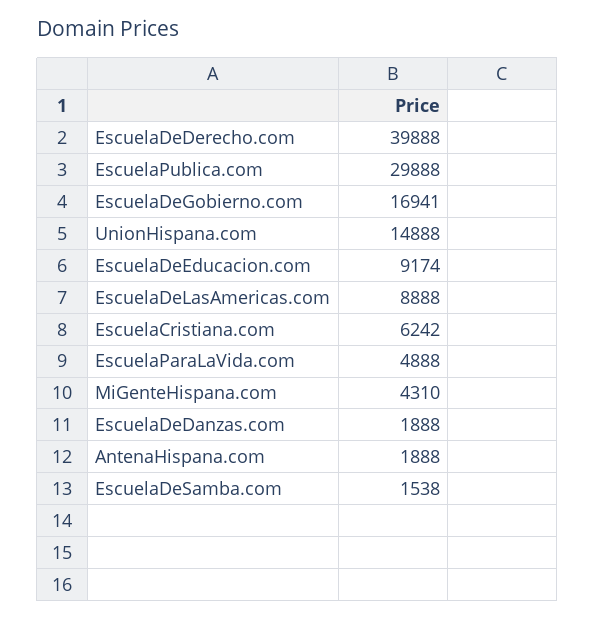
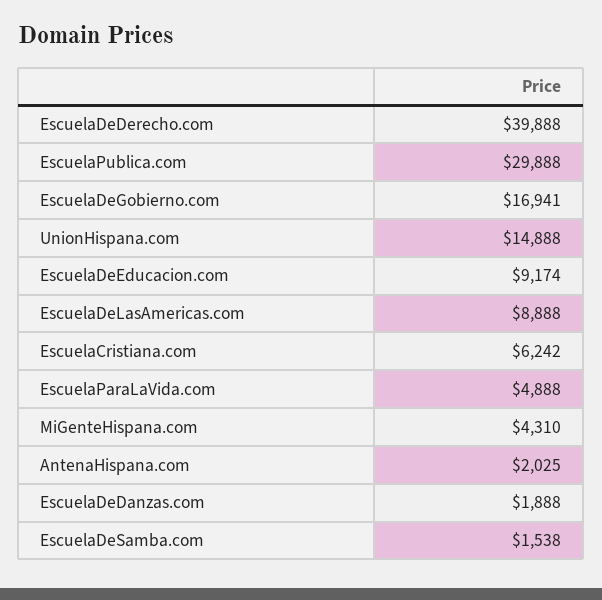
AntenaHispana.com: 1888 -> 2025

